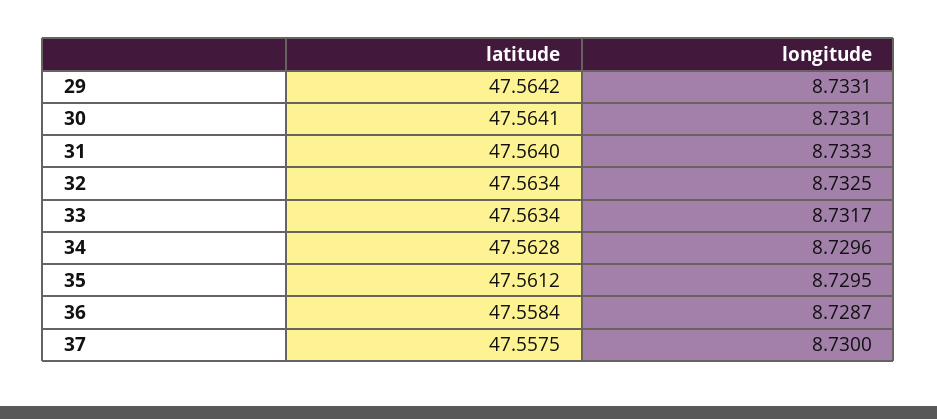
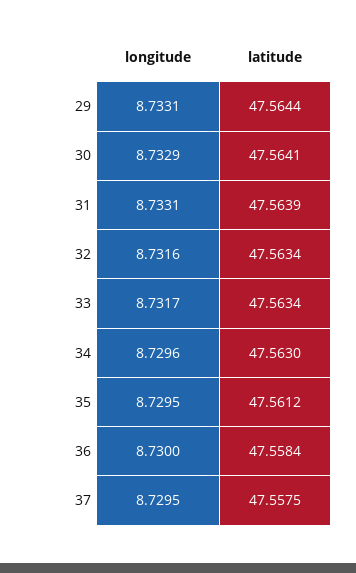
latitude, 29: 47.5642 -> 47.5644
longitude, 30: 8.7331 -> 8.7329
latitude, 31: 47.564 -> 47.5639
longitude, 31: 8.7333 -> 8.7331
longitude, 32: 8.7325 -> 8.7316
latitude, 34: 47.5628 -> 47.563
longitude, 36: 8.7287 -> 8.73
longitude, 37: 8.73 -> 8.7295

